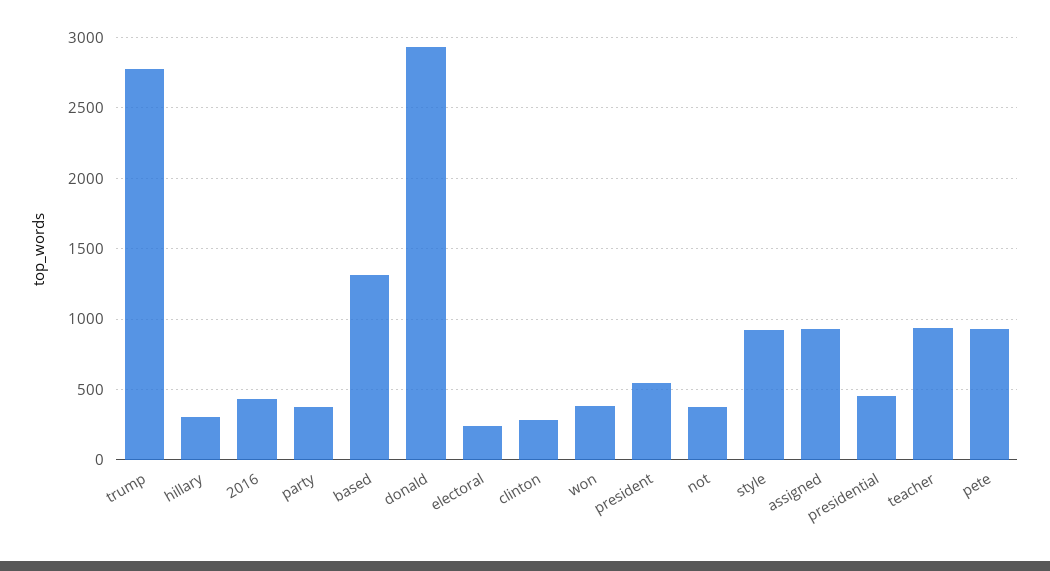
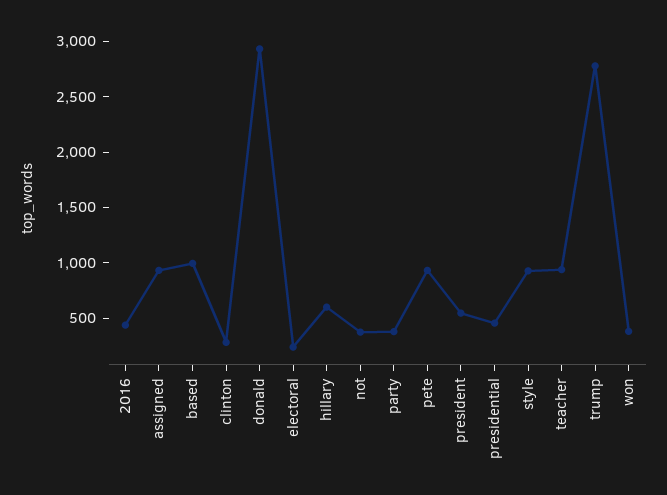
hillary: 300 -> 600
based: 1300 -> 1000

